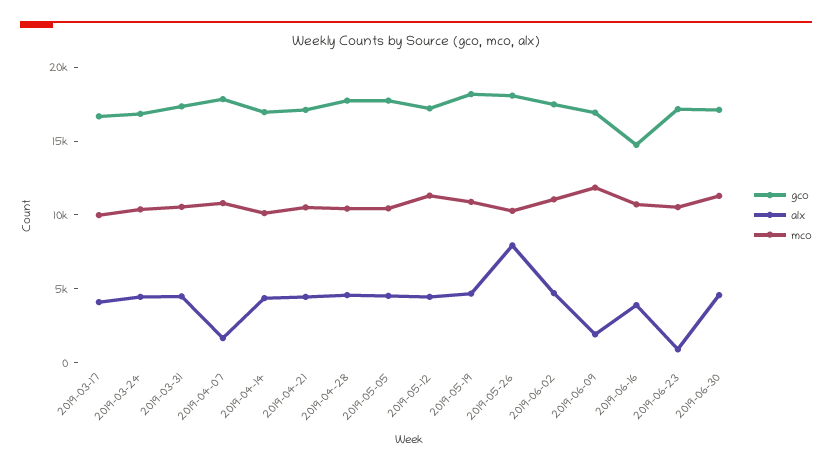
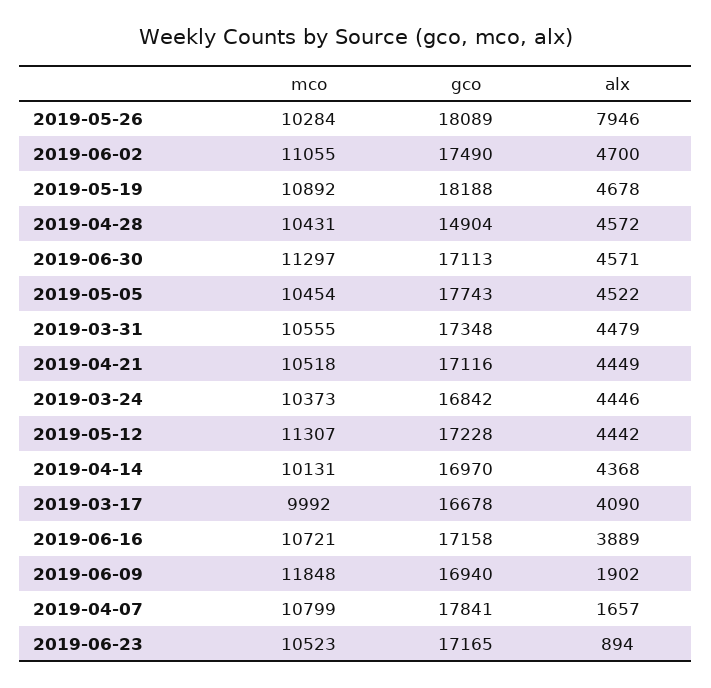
gco, 2019-04-28: 18000 -> 14904
gco, 2019-06-16: 15000 -> 17158

